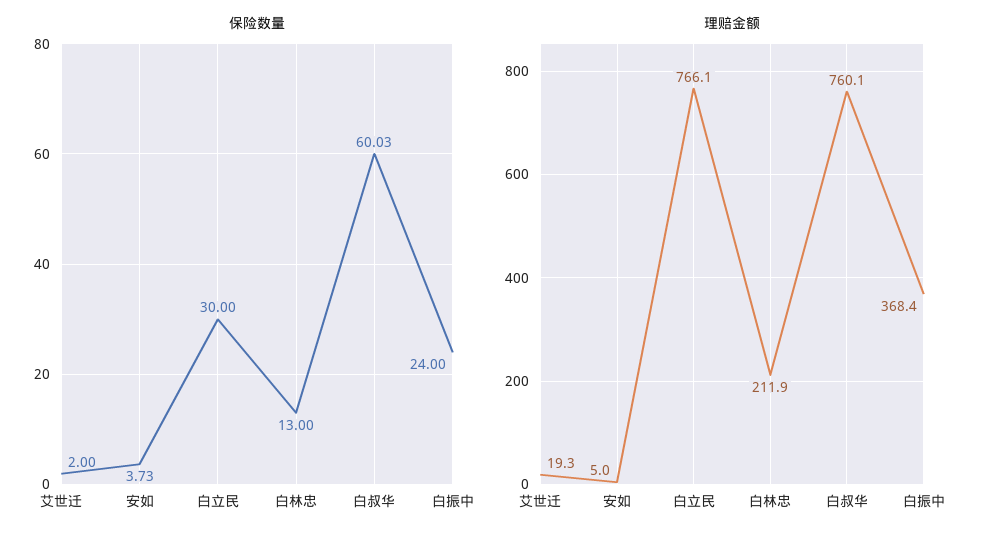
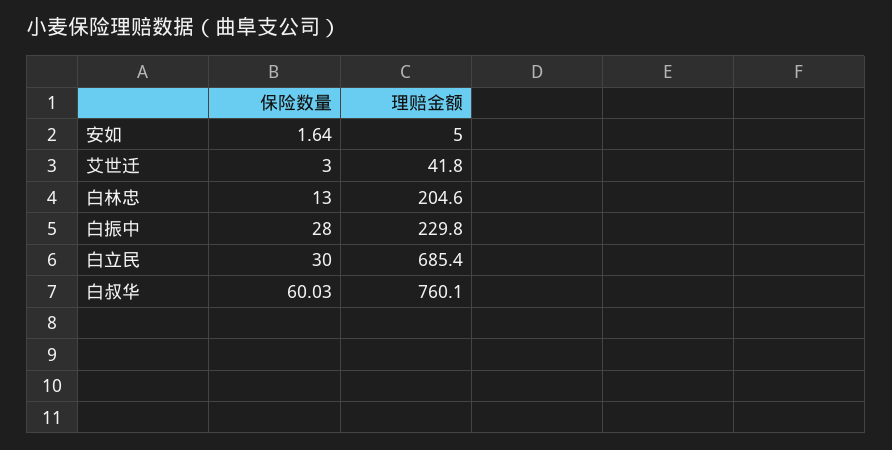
保险数量, 艾世迁: 2 -> 3
保险数量, 安如: 3.73 -> 1.64
保险数量, 白振中: 24 -> 28
理赔金额, 艾世迁: 19.3 -> 41.8
理赔金额, 白立民: 766.1 -> 685.4
理赔金额, 白林忠: 211.9 -> 204.6
理赔金额, 白振中: 368.4 -> 229.8

